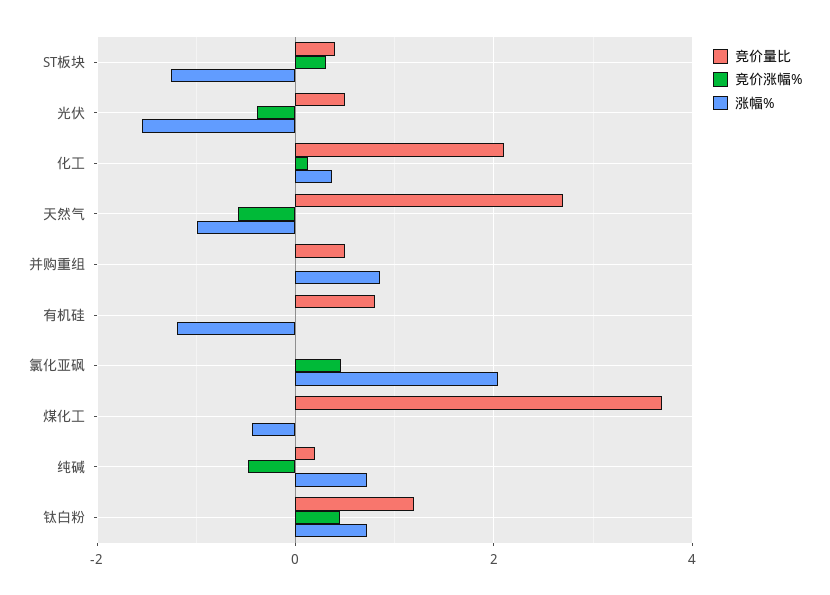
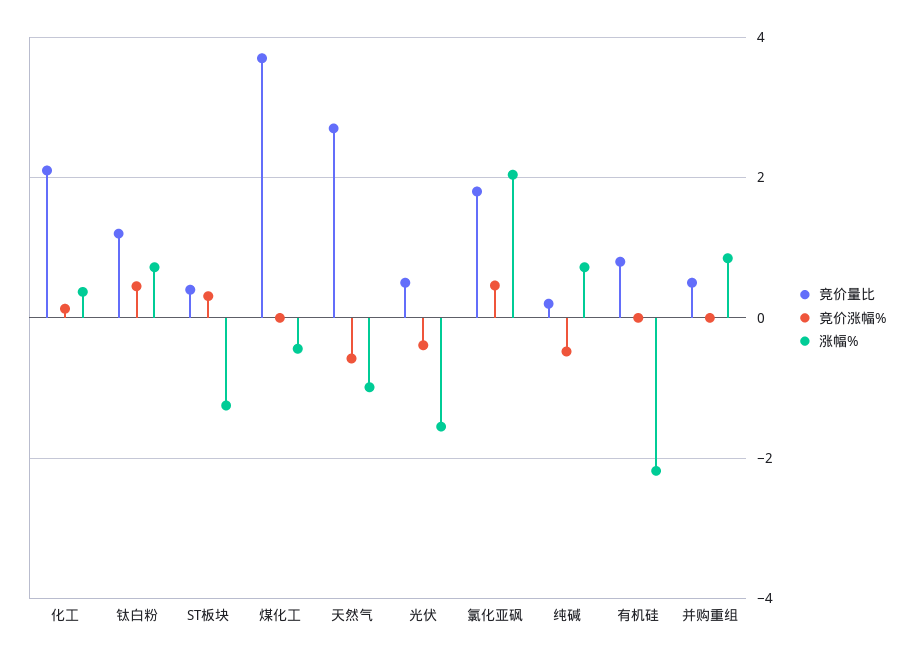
涨幅%, 有机硅: -1.2 -> -2.2
竞价量比, 氯化亚砜: 0 -> 1.8

